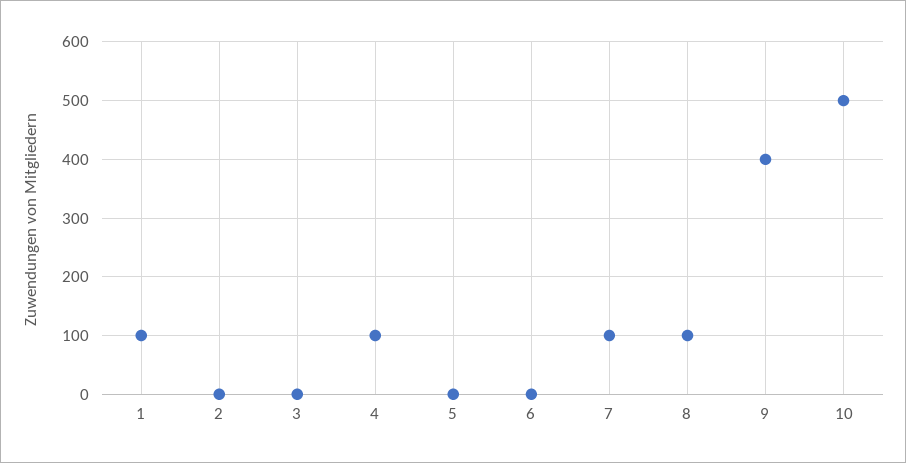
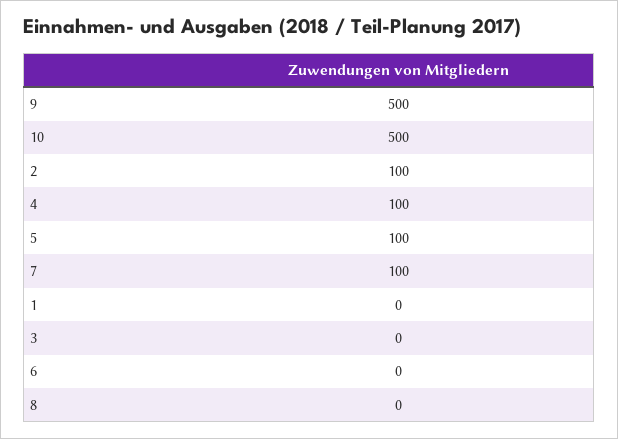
1: 100 -> 0
2: 0 -> 100
5: 0 -> 100
8: 100 -> 0
9: 400 -> 500

